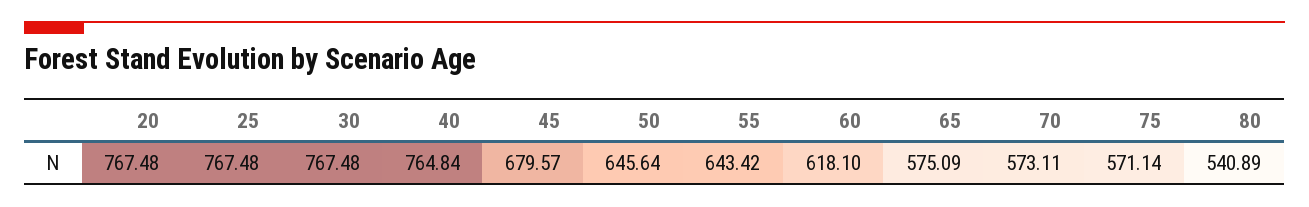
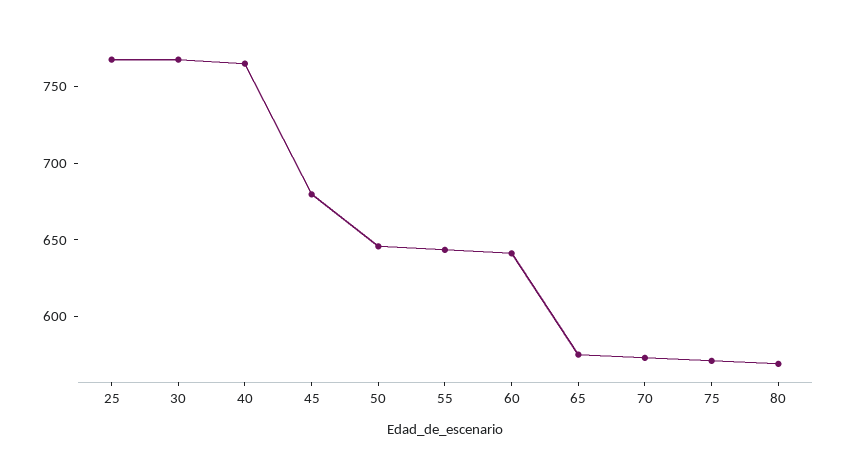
20: 767.48 -> none
60: 618.1 -> 640
80: 540.89 -> 570

